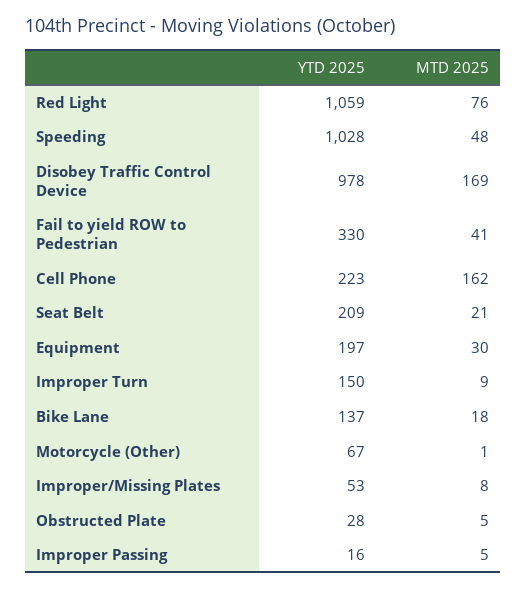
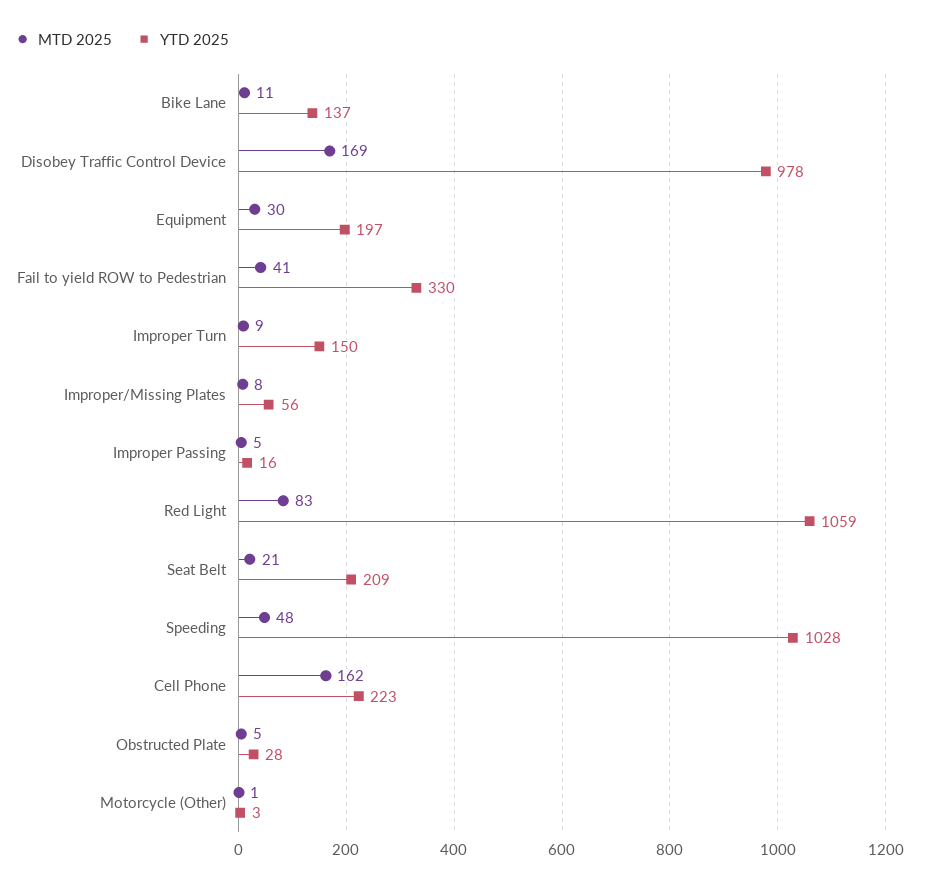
MTD 2025, Red Light: 76 -> 83
MTD 2025, Bike Lane: 18 -> 11
YTD 2025, Motorcycle (Other): 67 -> 3
YTD 2025, Improper/Missing Plates: 53 -> 56

